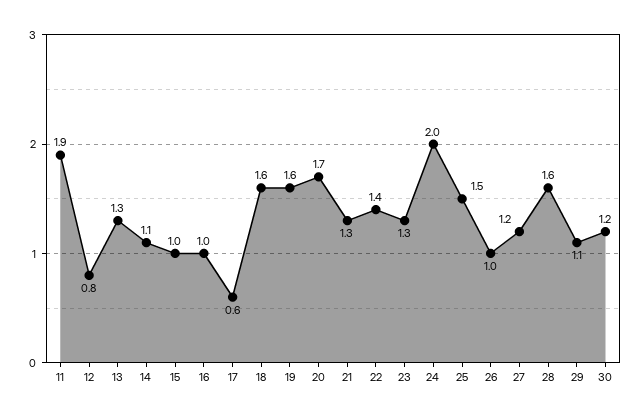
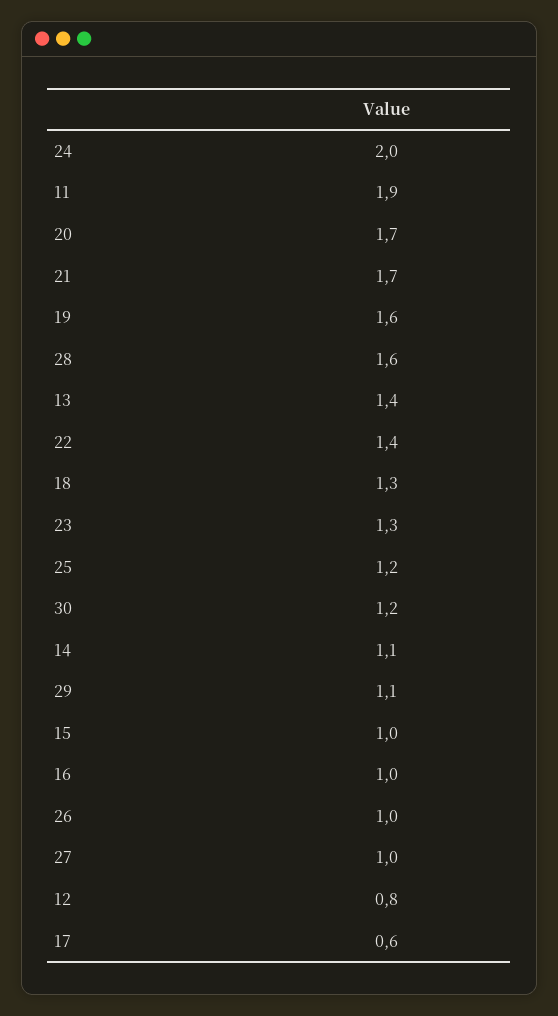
13: 1.3 -> 1.4
18: 1.6 -> 1.3
21: 1.3 -> 1.7
25: 1.5 -> 1.2
27: 1.2 -> 1

